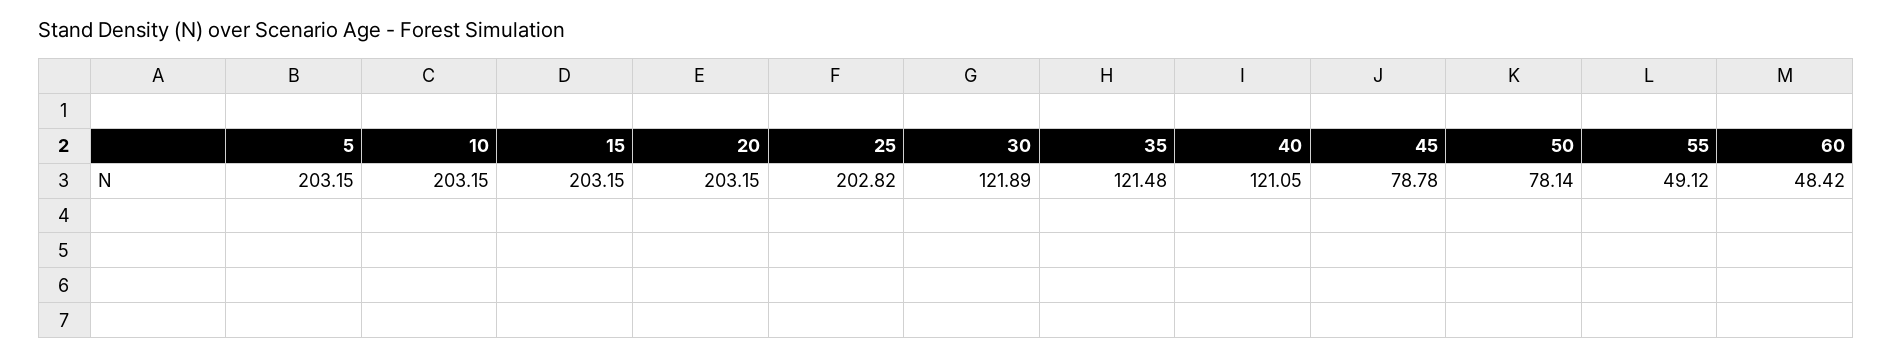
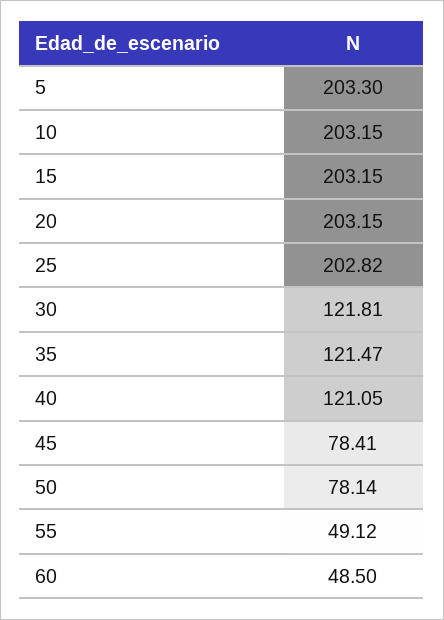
5: 203.15 -> 203.3
30: 121.89 -> 121.81
35: 121.48 -> 121.47
45: 78.78 -> 78.41
60: 48.42 -> 48.5

